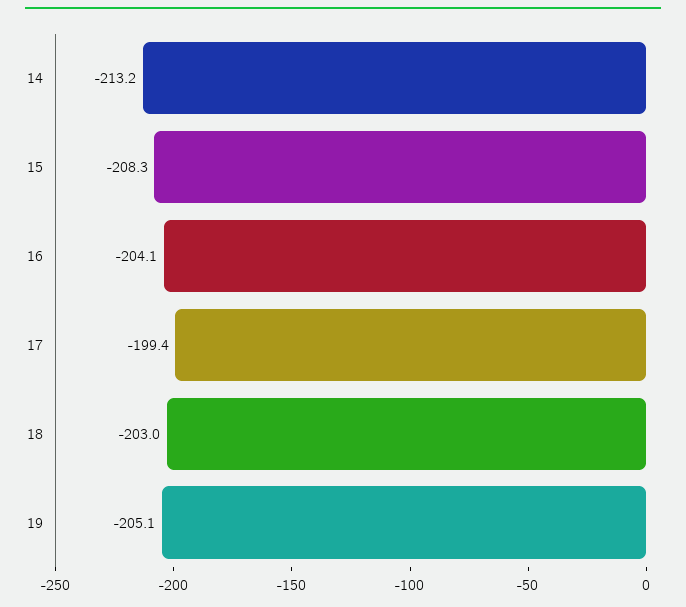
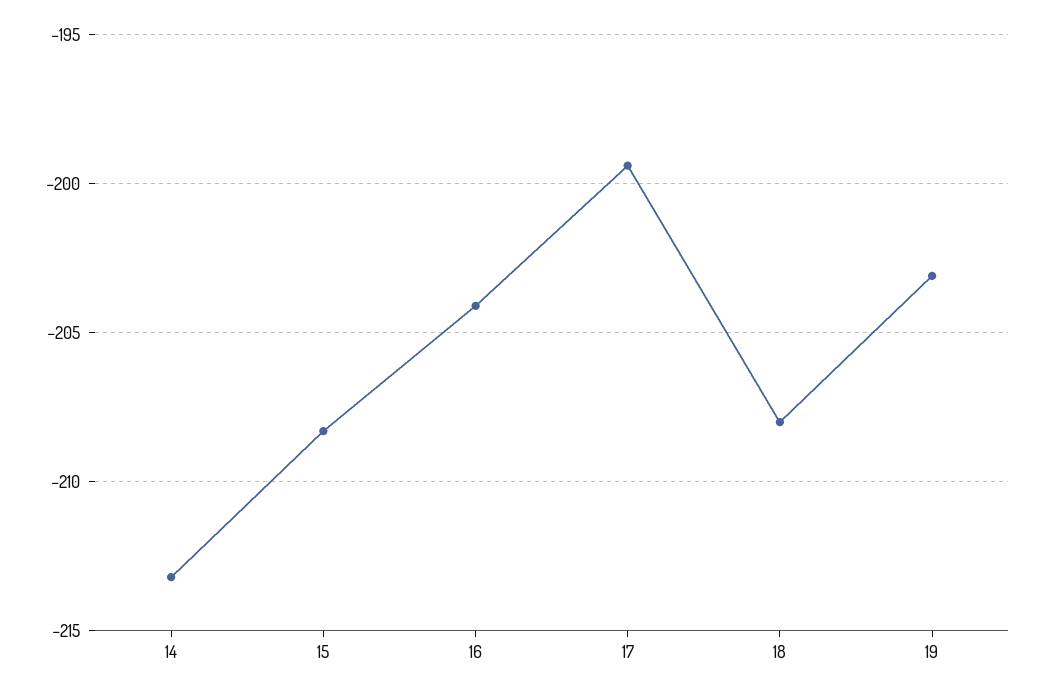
18: -203 -> -208
19: -205.1 -> -203

